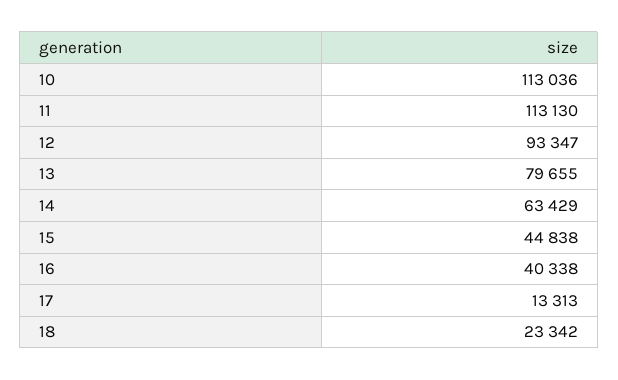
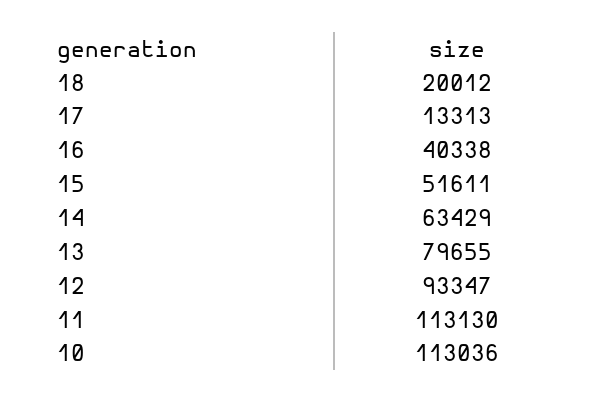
15: 44838 -> 51611
18: 23342 -> 20012

